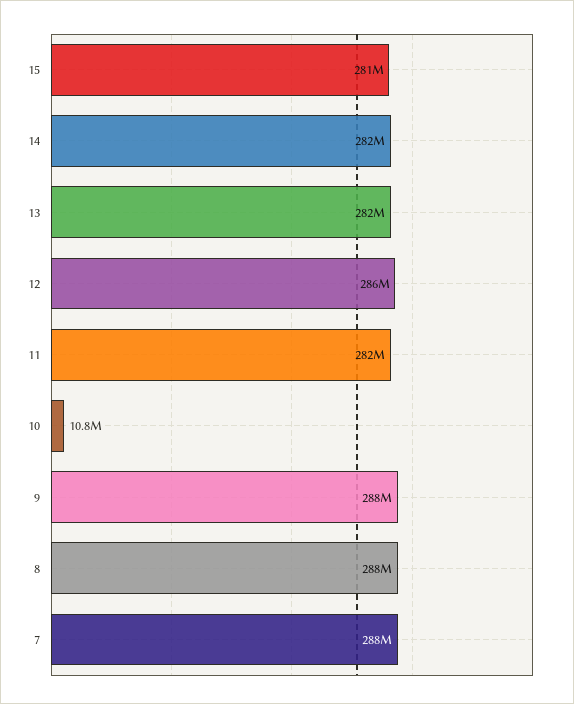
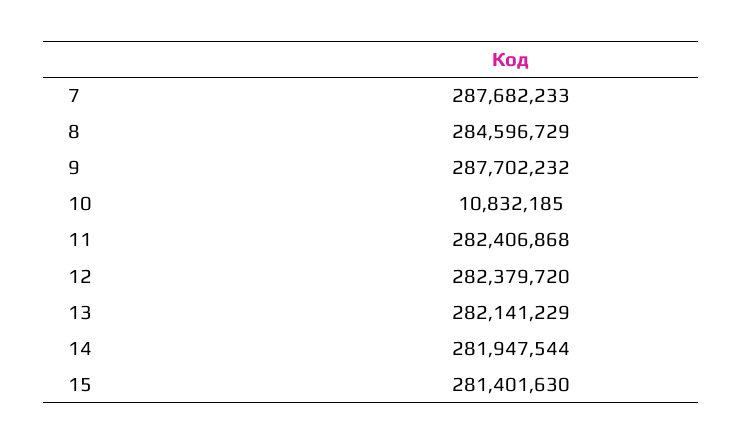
12: 286000000 -> 282379720
8: 288000000 -> 284596729

